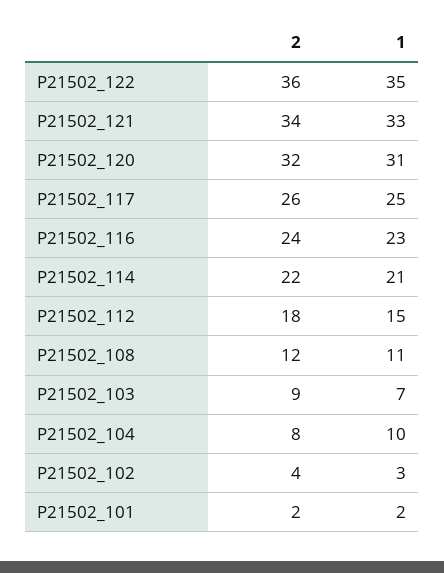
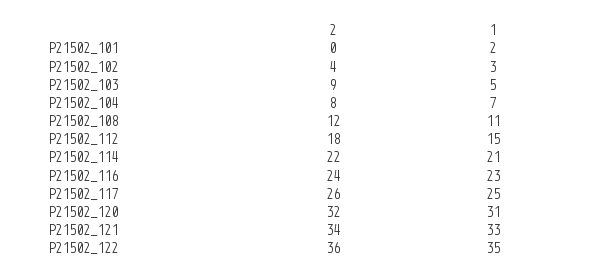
1, P21502_103: 7 -> 5
1, P21502_104: 10 -> 7
2, P21502_101: 2 -> 0

